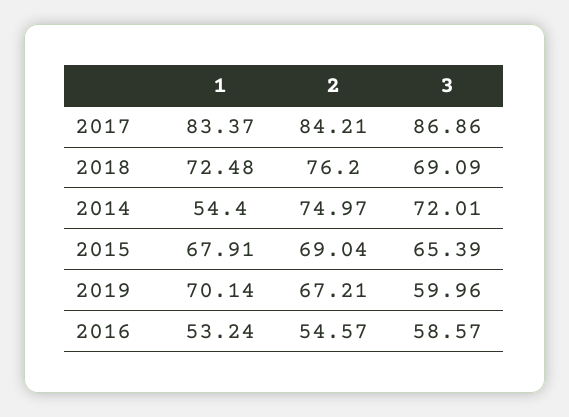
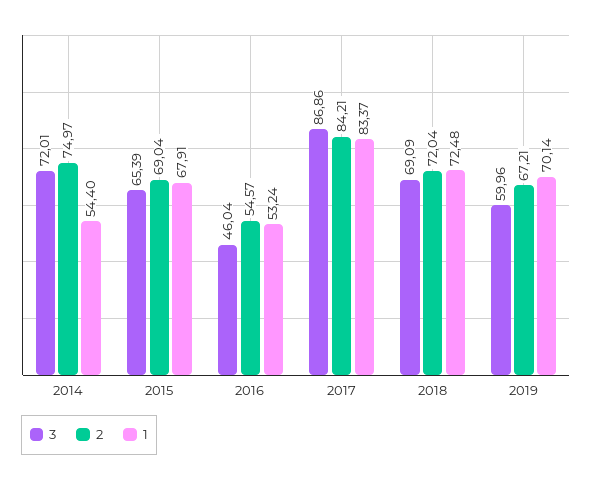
2, 2018: 76.2 -> 72.04
3, 2016: 58.57 -> 46.04

